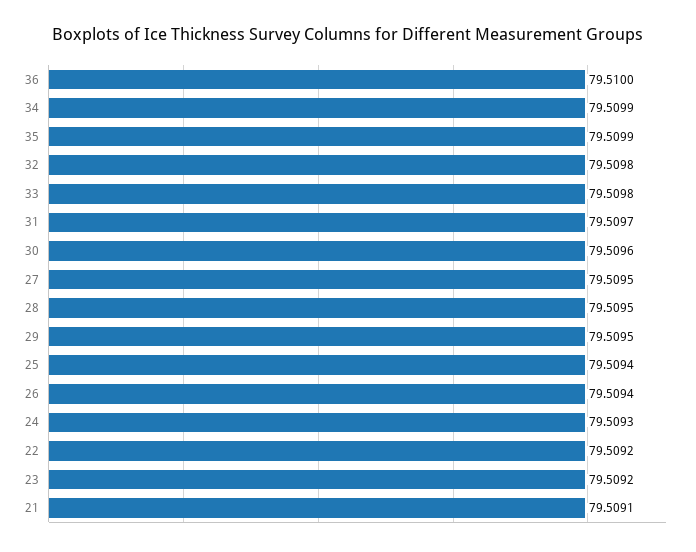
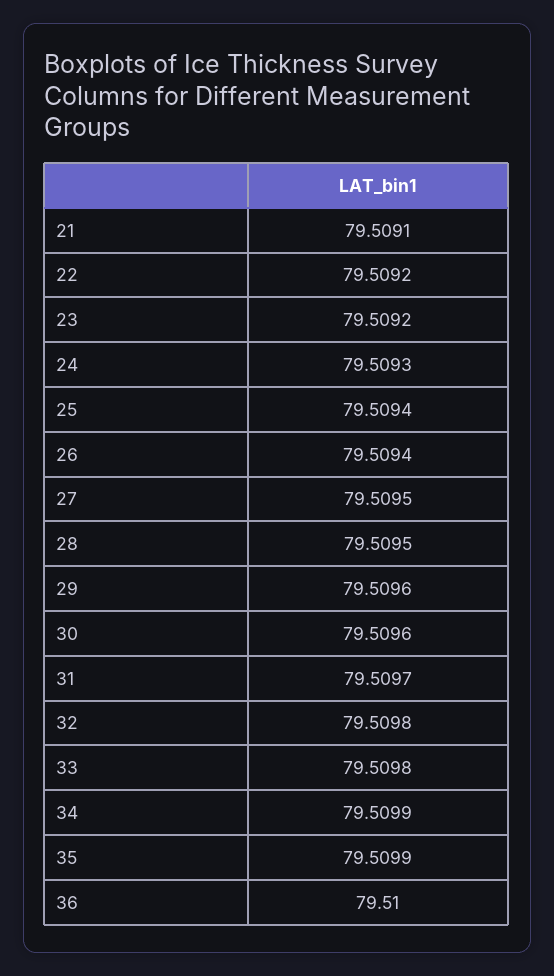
29: 79.5095 -> 79.5096

